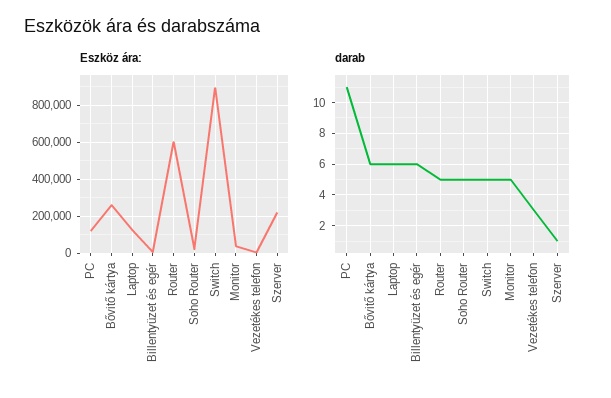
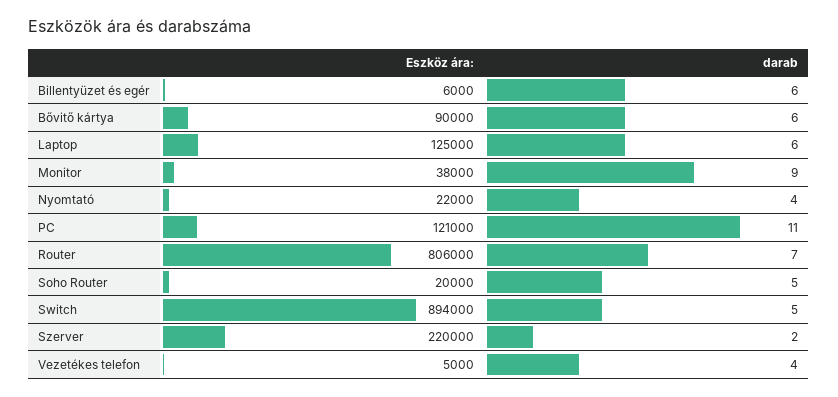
Eszköz ára:, Bővitő kártya: 250000 -> 90000
Eszköz ára:, Router: 600000 -> 806000
darab, Router: 5 -> 7
darab, Monitor: 5 -> 9
darab, Vezetékes telefon: 3 -> 4
darab, Szerver: 1 -> 2
Eszköz ára:, Nyomtató: none -> 22000
darab, Nyomtató: none -> 4

